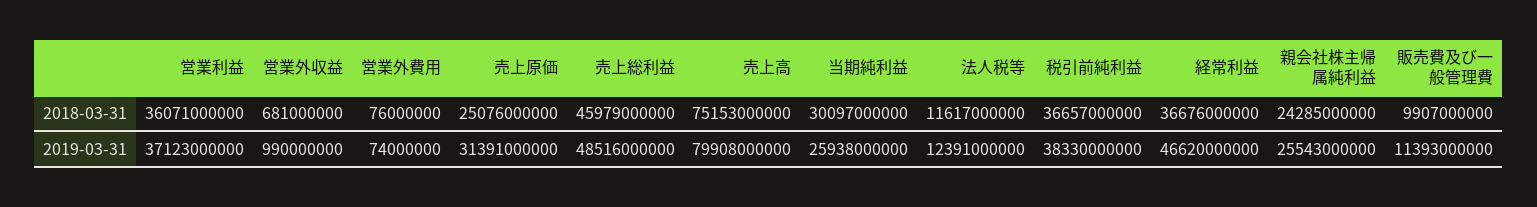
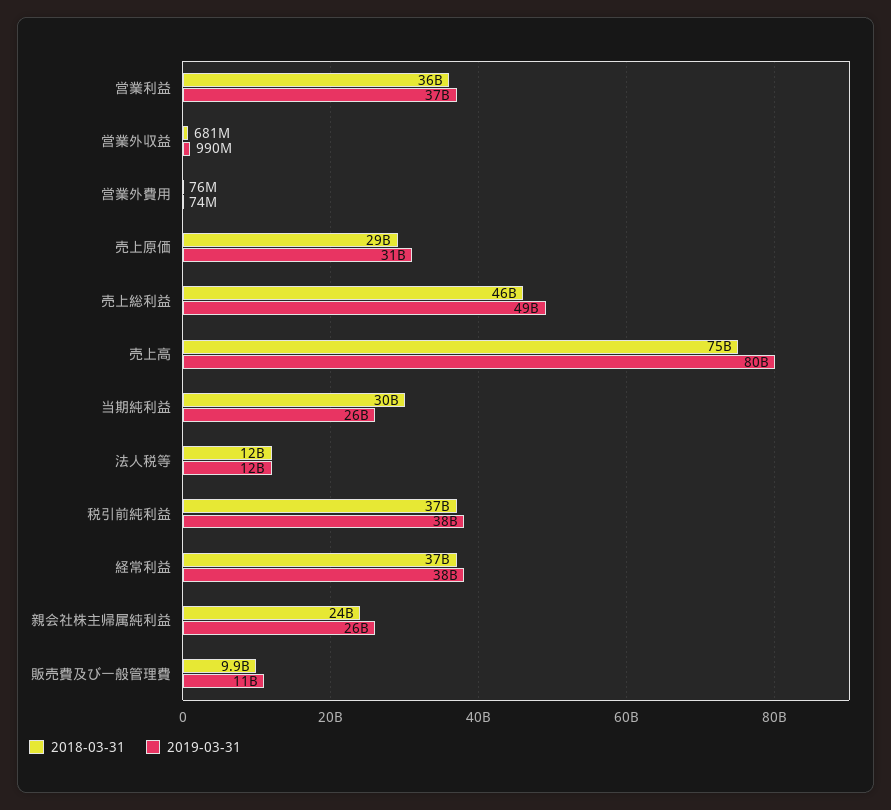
2018-03-31, 売上原価: 25076000000 -> 29000000000
2019-03-31, 経常利益: 46620000000 -> 38000000000

